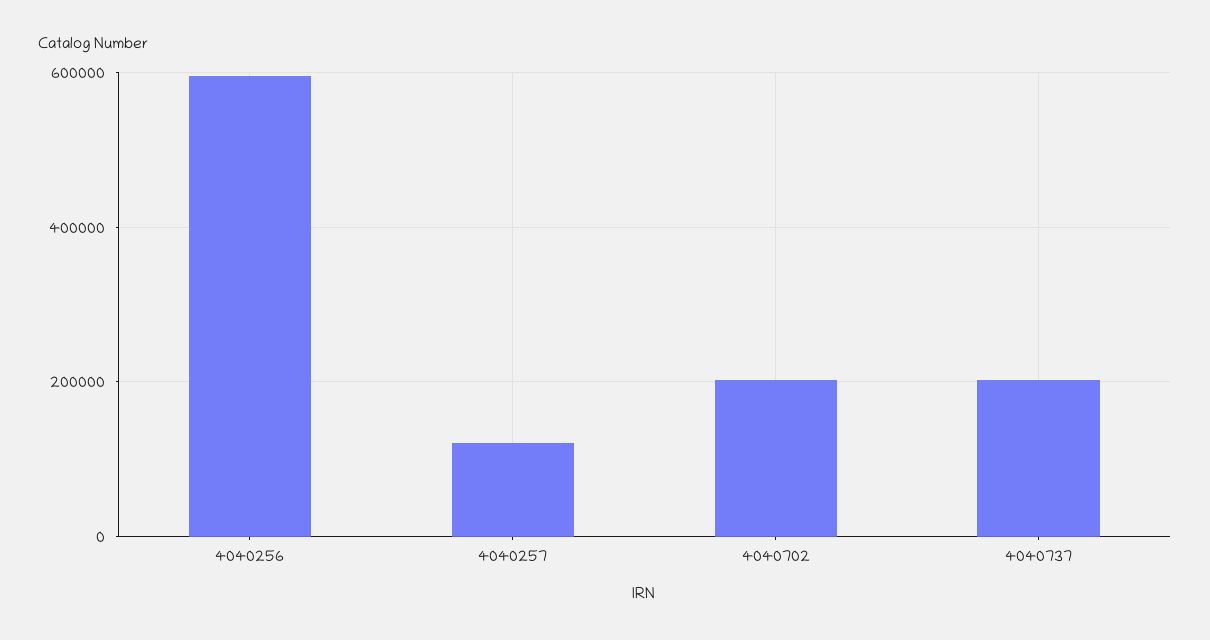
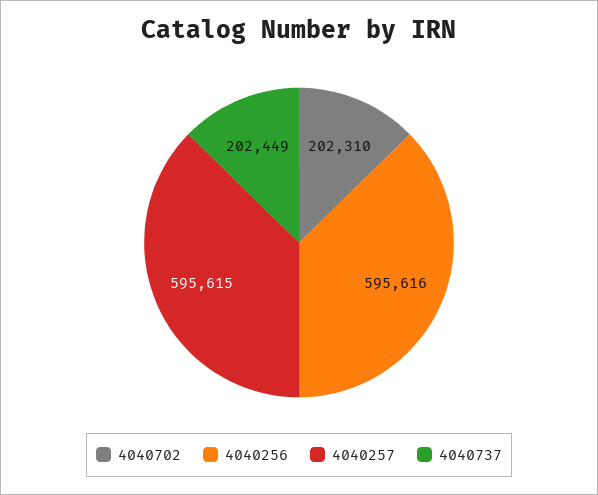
4040257: 120000 -> 595615

